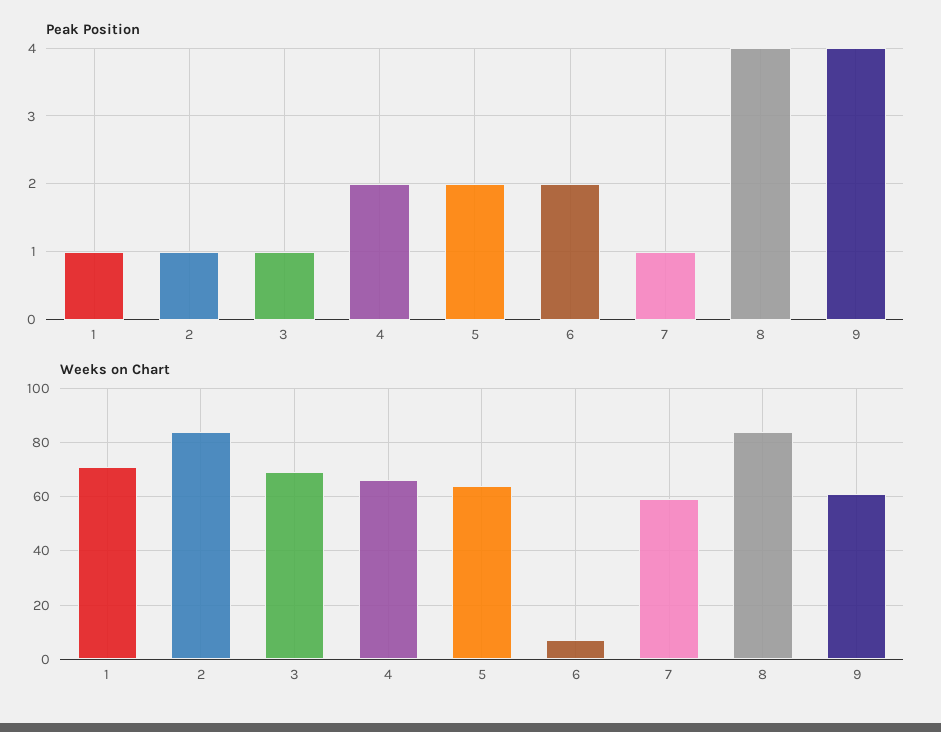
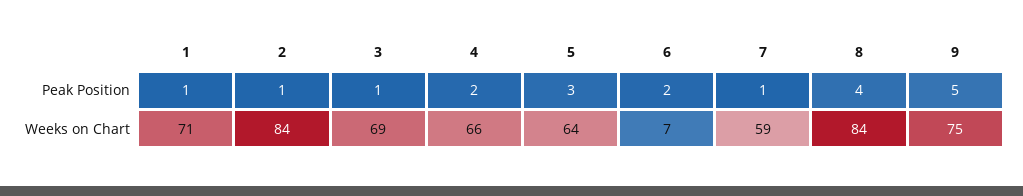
Peak Position, 5: 2 -> 3
Peak Position, 9: 4 -> 5
Weeks on Chart, 9: 60 -> 75

